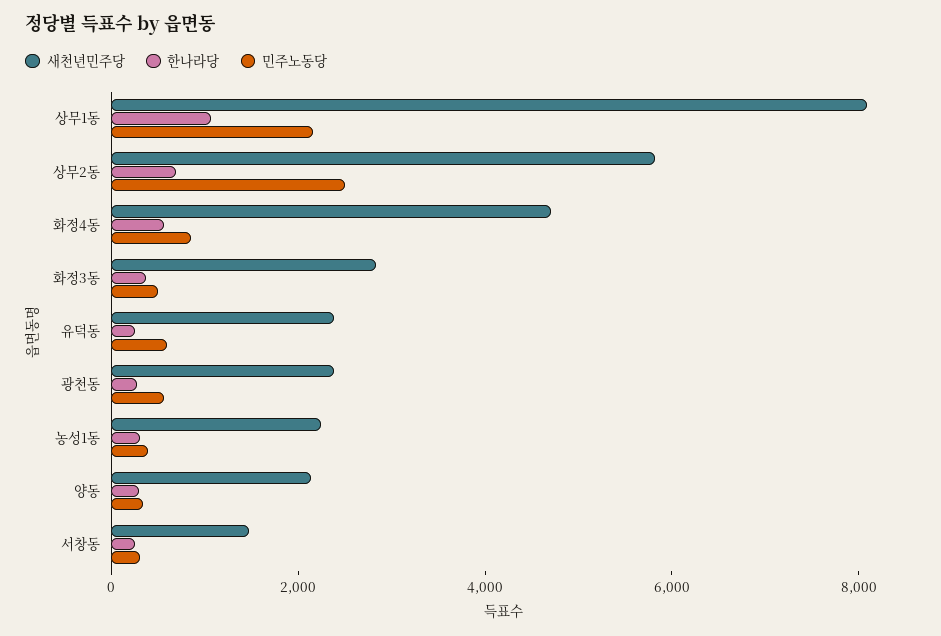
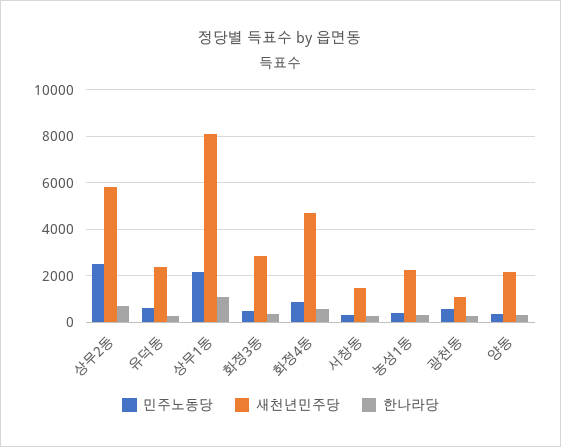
새천년민주당, 광천동: 2500 -> 1000

